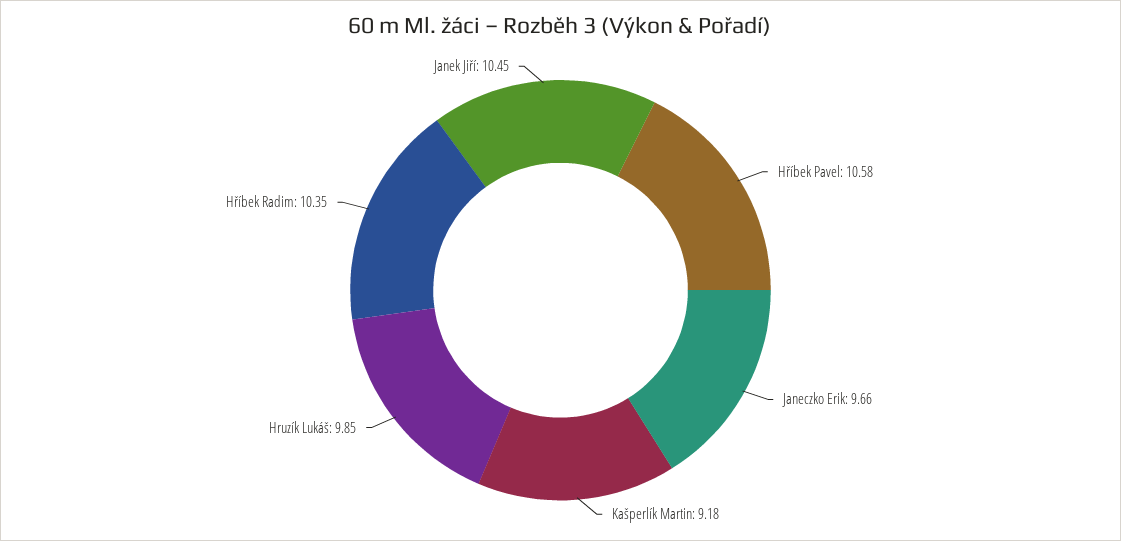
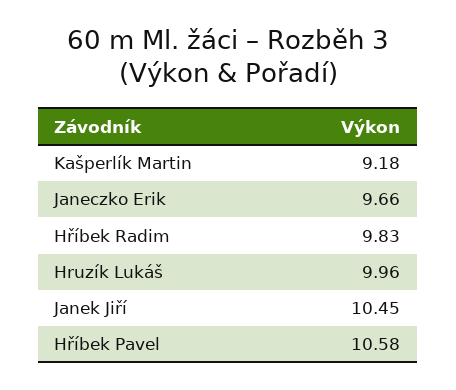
Hruzík Lukáš: 9.85 -> 9.96
Hříbek Radim: 10.35 -> 9.83

